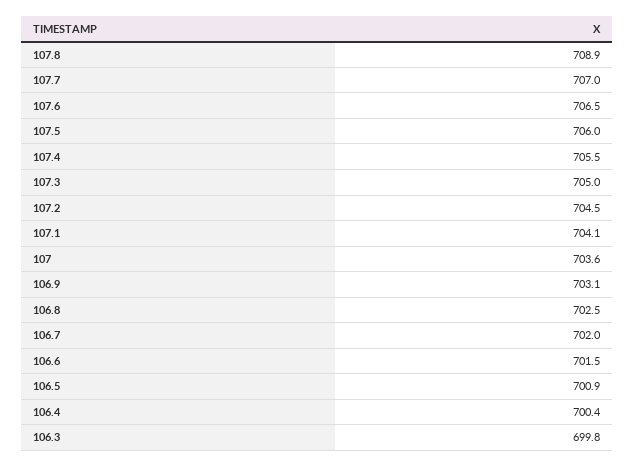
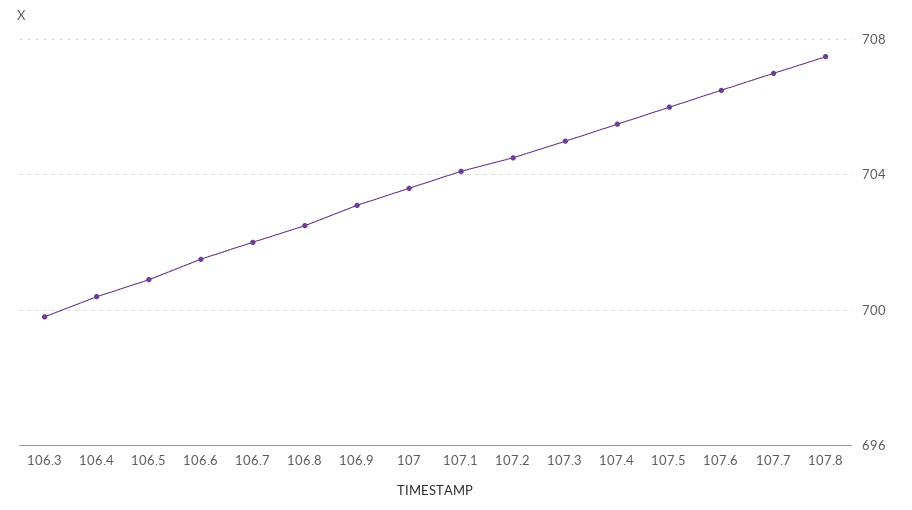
107.8: 708.9 -> 707.5

